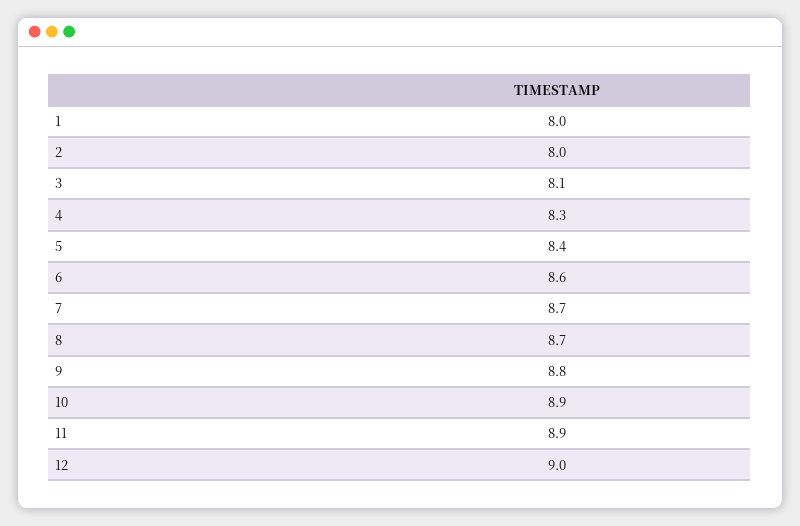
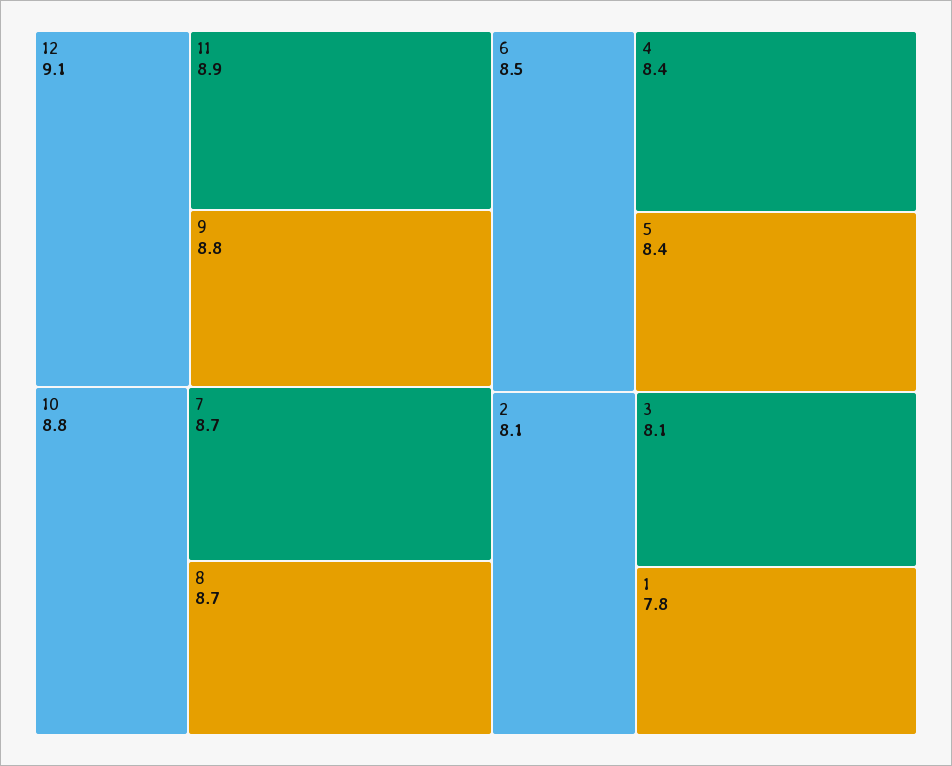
1: 8 -> 7.8
2: 8 -> 8.1
4: 8.3 -> 8.4
6: 8.6 -> 8.5
10: 8.9 -> 8.8
12: 9 -> 9.1

